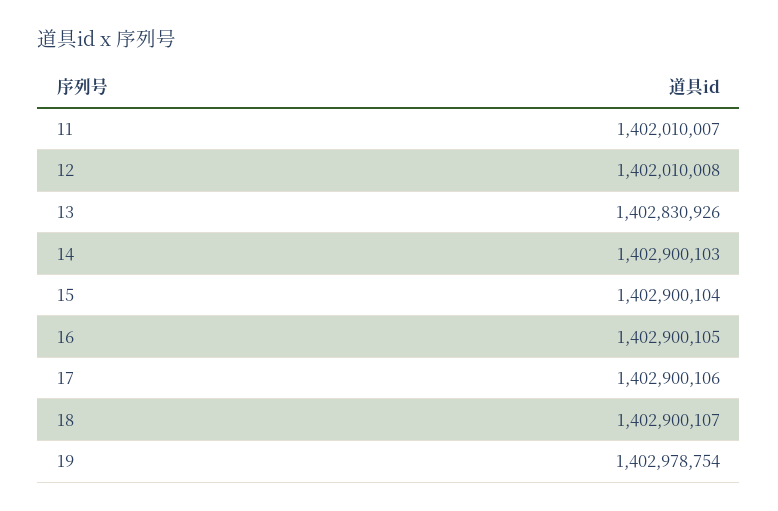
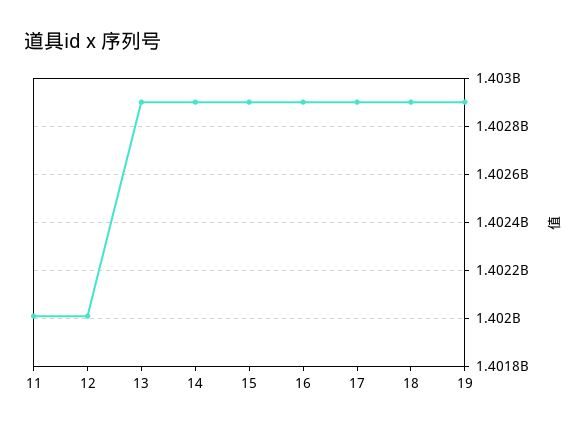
13: 1402830926 -> 1402900000
19: 1402978754 -> 1402900000

